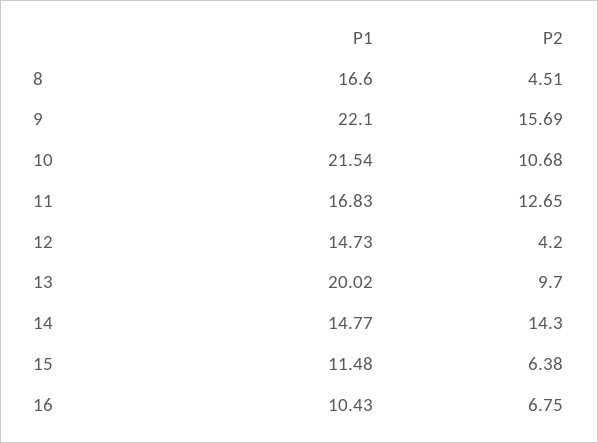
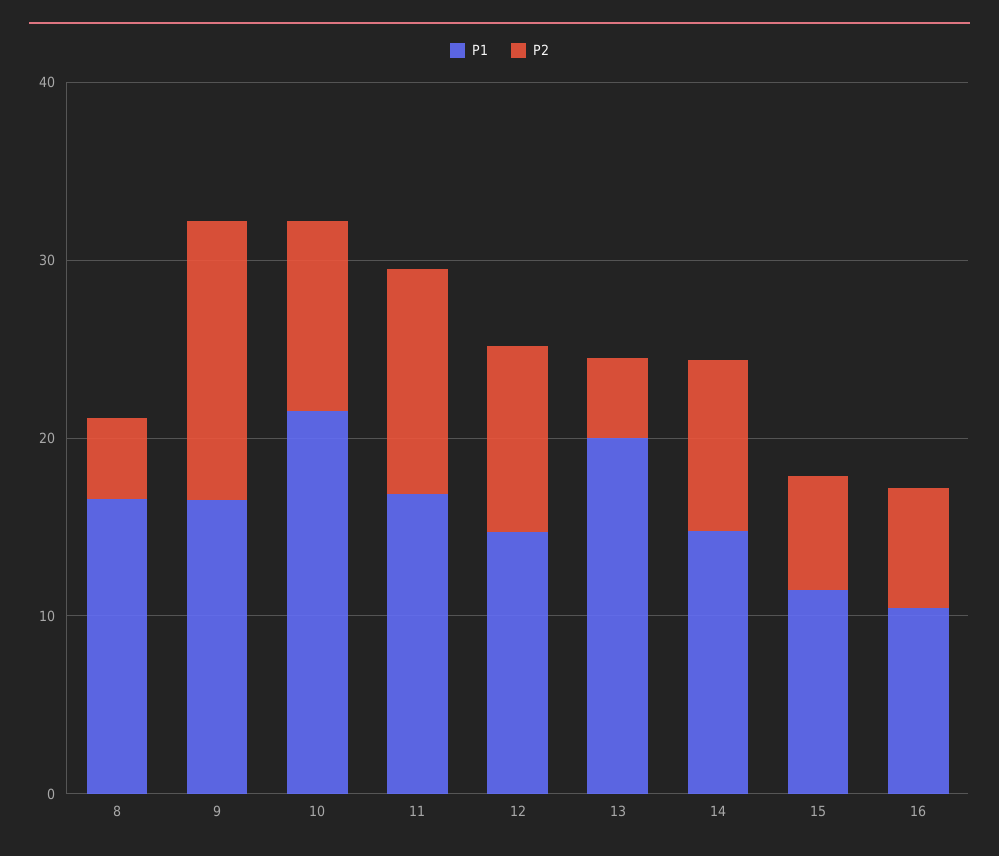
P1, 9: 22.1 -> 16
P2, 12: 4.2 -> 10
P2, 13: 9.7 -> 4
P2, 14: 14.3 -> 10

